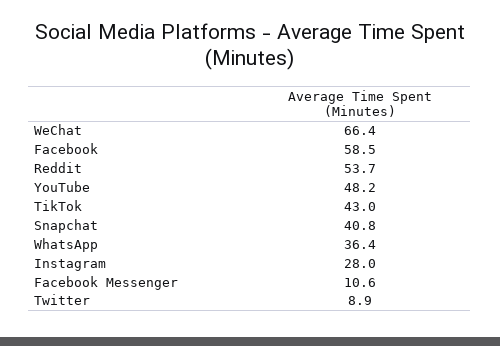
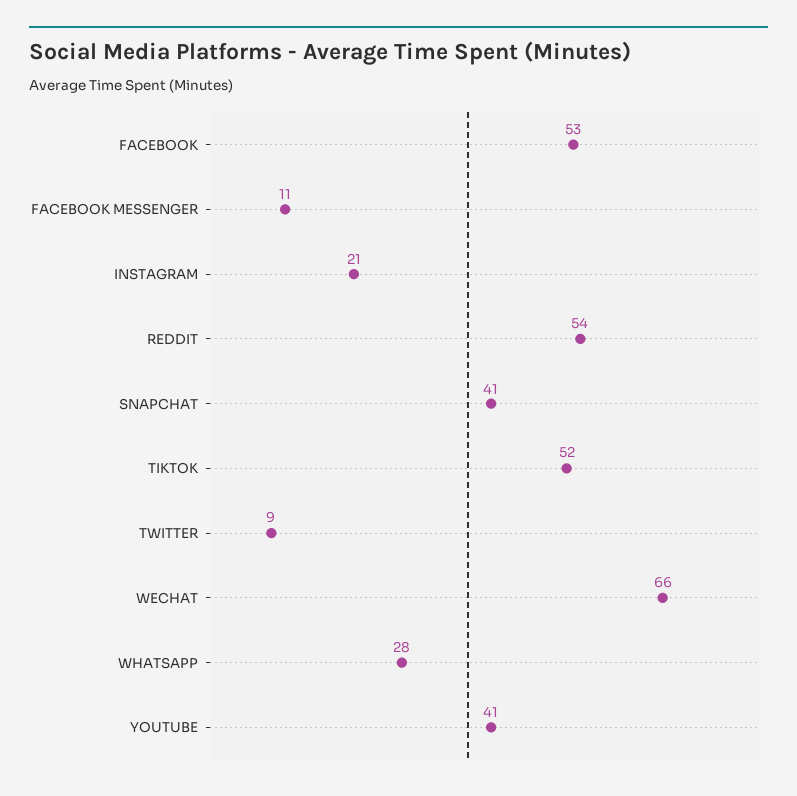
Facebook: 58.5 -> 53
YouTube: 48.2 -> 41
TikTok: 43 -> 52
WhatsApp: 36.4 -> 28
Instagram: 28 -> 21

